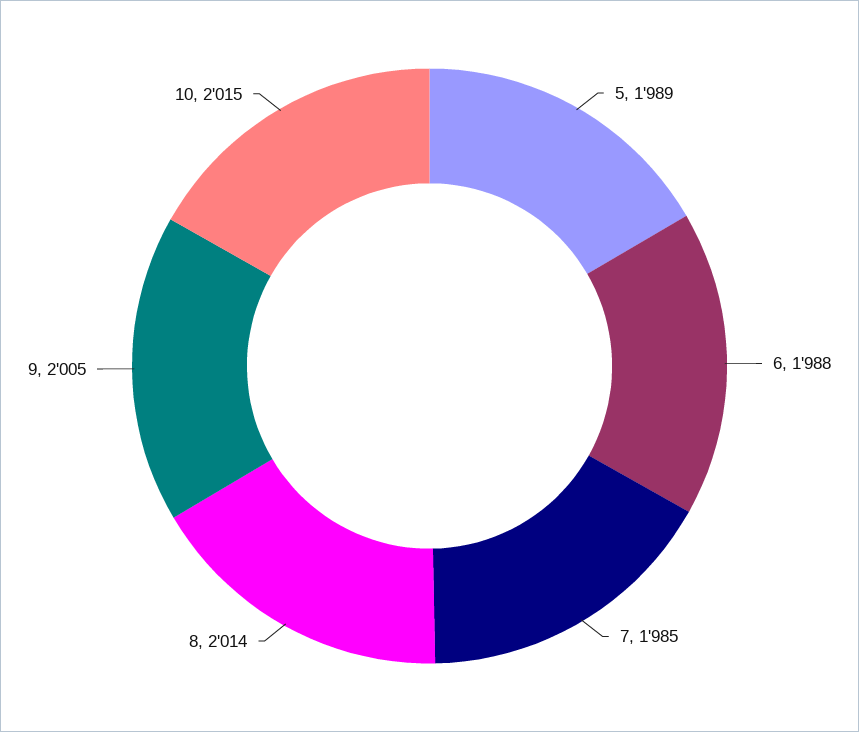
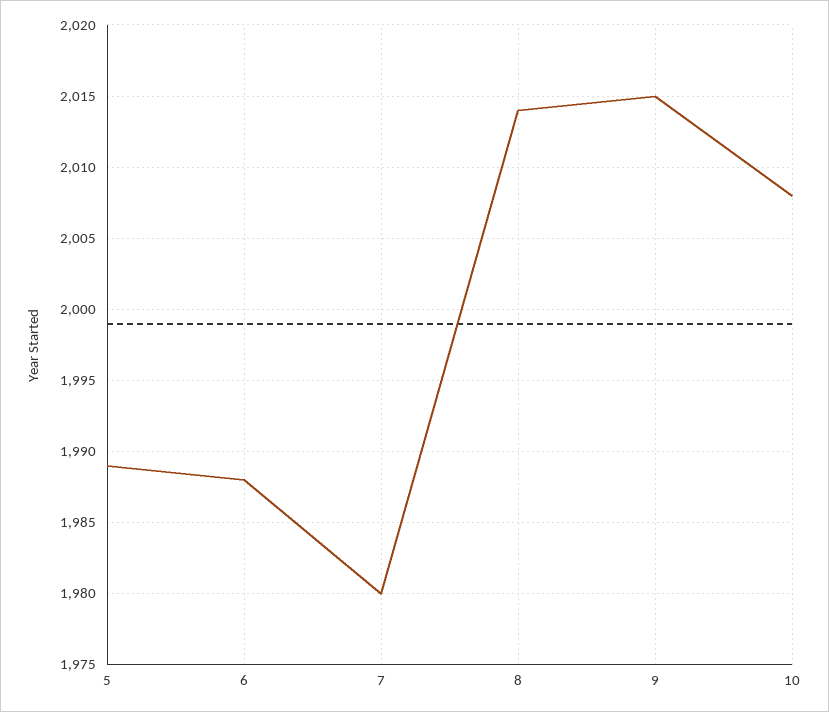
7: 1985 -> 1980
9: 2005 -> 2015
10: 2015 -> 2008

